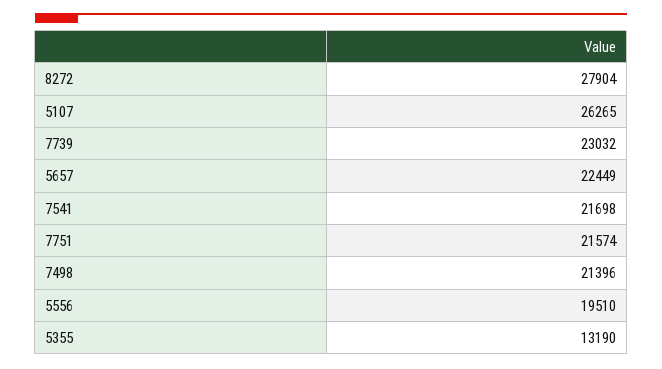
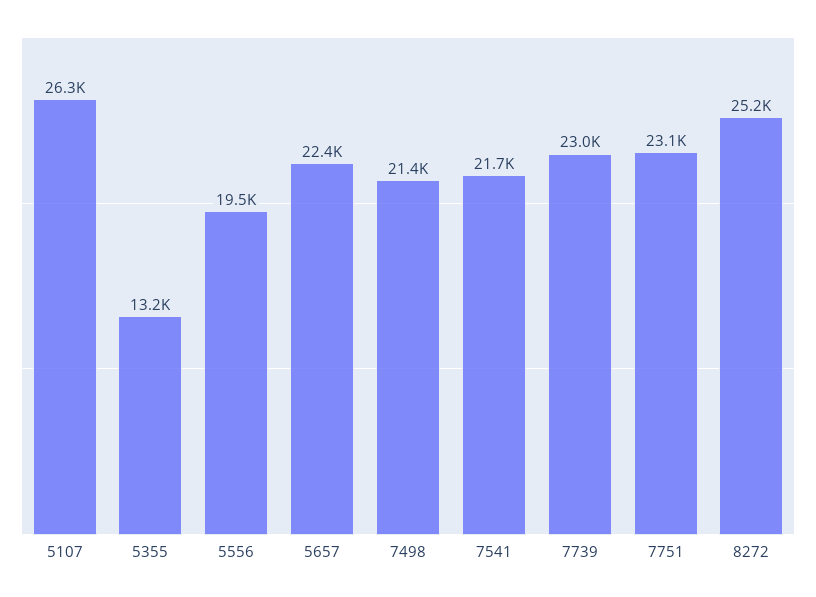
8272: 27904 -> 25200
7751: 21574 -> 23100

